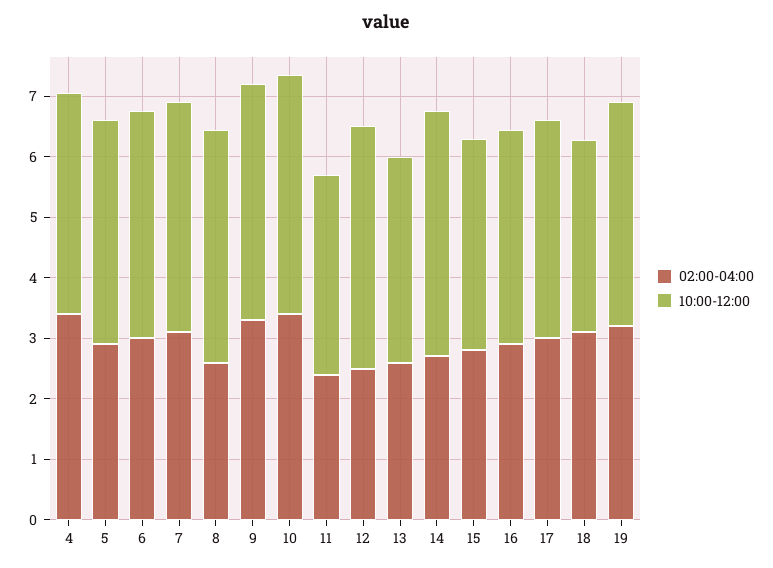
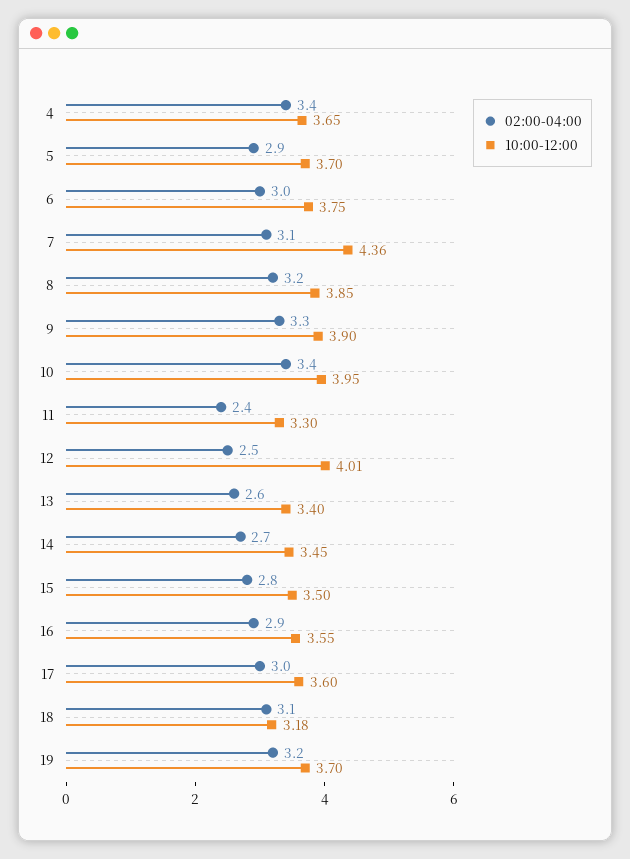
10:00-12:00, 7: 3.8 -> 4.36
02:00-04:00, 8: 2.6 -> 3.2
10:00-12:00, 14: 4 -> 3.45

